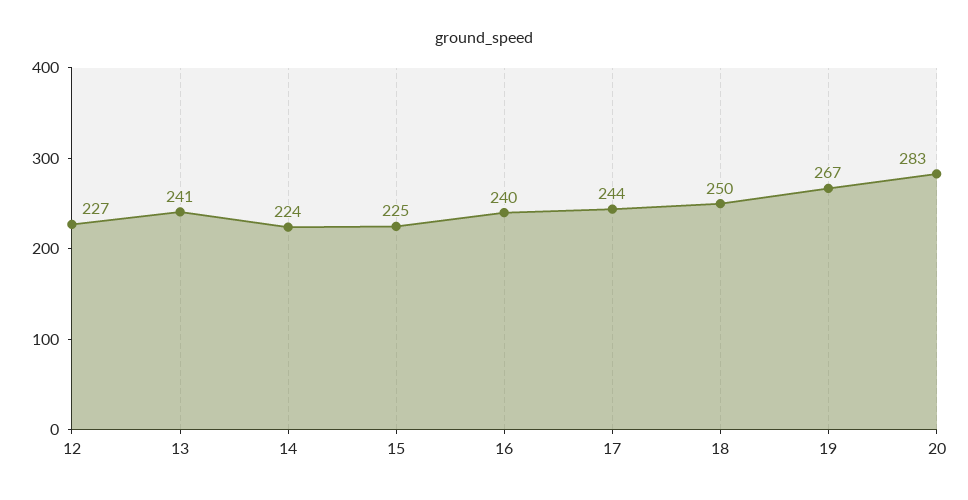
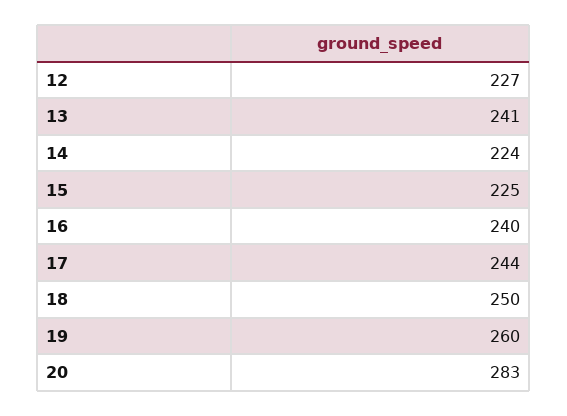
19: 267 -> 260

